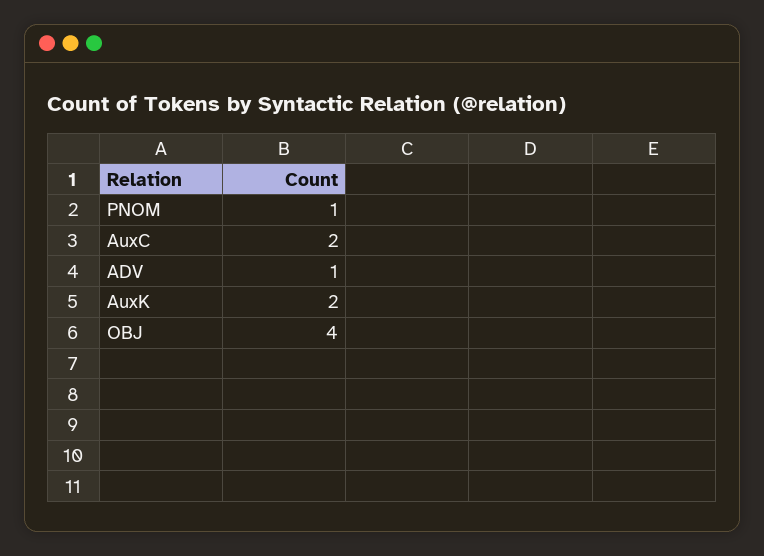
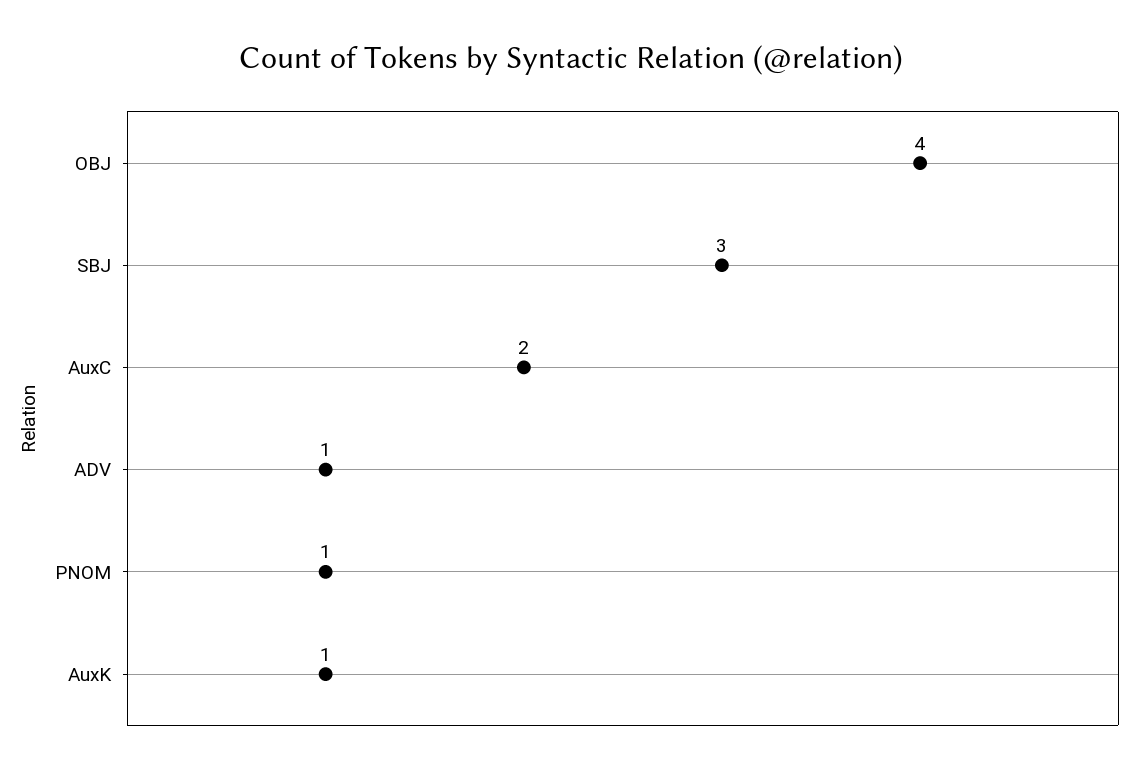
AuxK: 2 -> 1
SBJ: none -> 3

